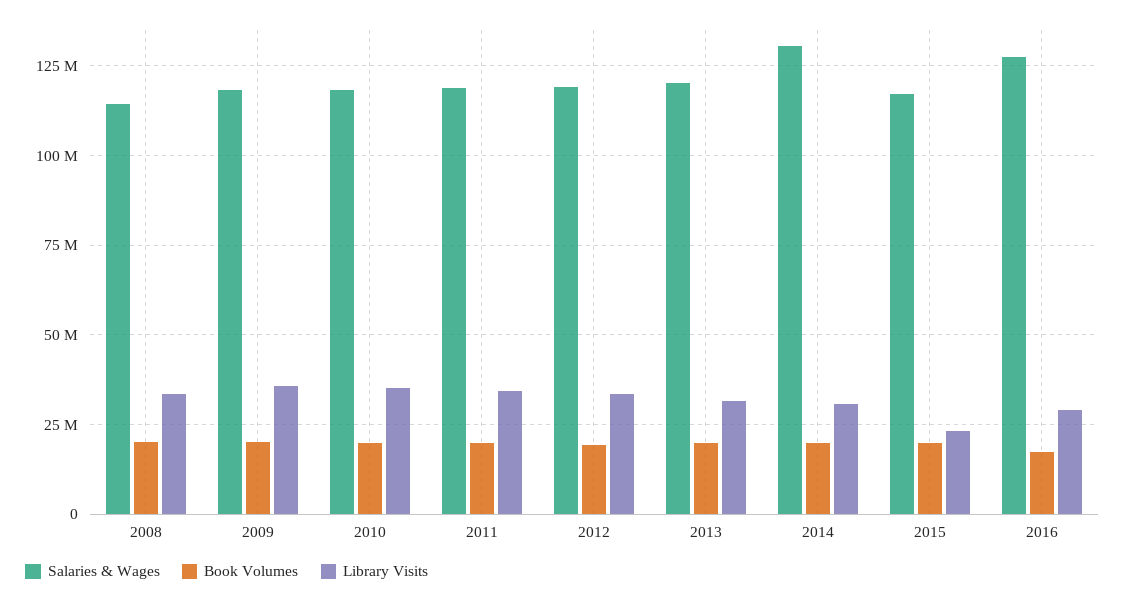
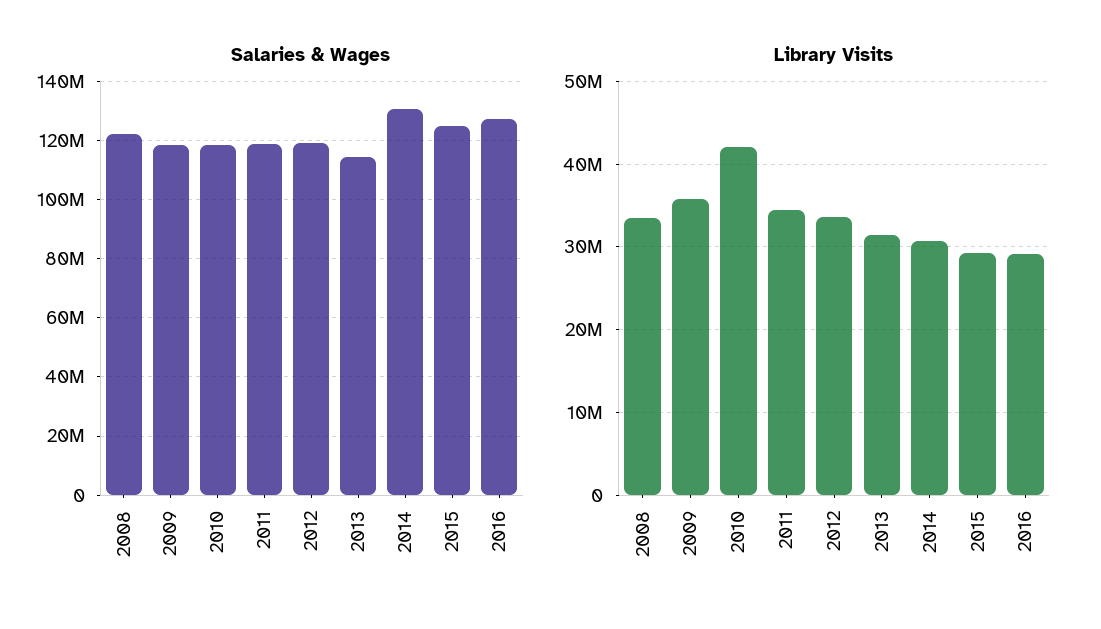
Salaries & Wages, 2008: 115000000 -> 122500000
Book Volumes, 2008: 20000000 -> none
Book Volumes, 2009: 20000000 -> none
Book Volumes, 2010: 20000000 -> none
Library Visits, 2010: 35000000 -> 42000000
Book Volumes, 2011: 20000000 -> none
Book Volumes, 2012: 20000000 -> none
Salaries & Wages, 2013: 120000000 -> 115000000
Book Volumes, 2013: 20000000 -> none
Book Volumes, 2014: 20000000 -> none
Salaries & Wages, 2015: 117500000 -> 125000000
Book Volumes, 2015: 20000000 -> none
Library Visits, 2015: 22500000 -> 29000000
Book Volumes, 2016: 17500000 -> none

